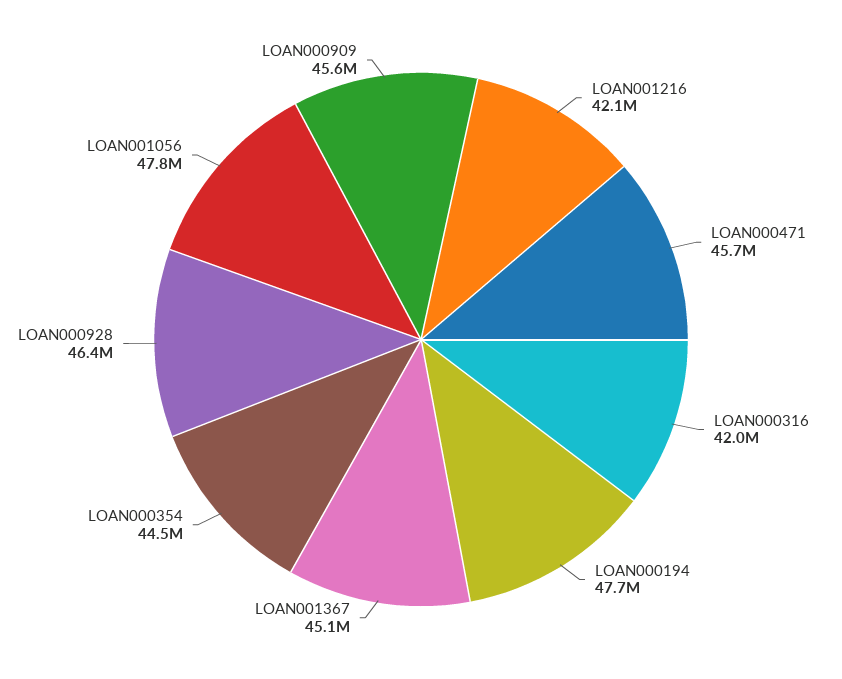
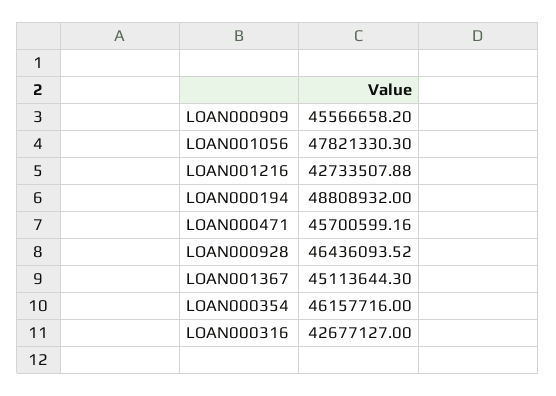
LOAN001216: 42100000 -> 42733507.88
LOAN000316: 42000000 -> 42677127
LOAN000194: 47700000 -> 48808932
LOAN000354: 44500000 -> 46157716

